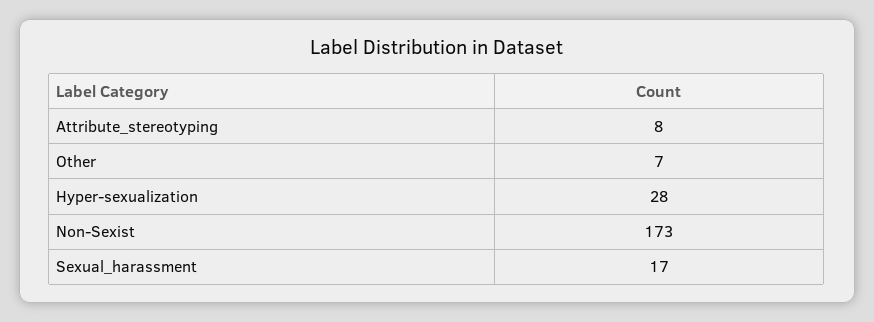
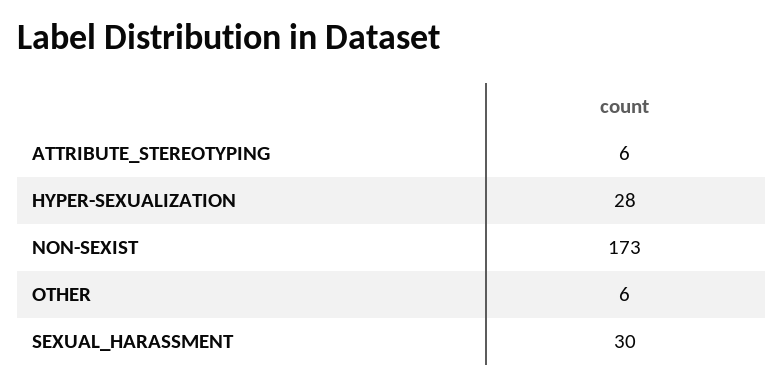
Attribute_stereotyping: 8 -> 6
Other: 7 -> 6
Sexual_harassment: 17 -> 30

